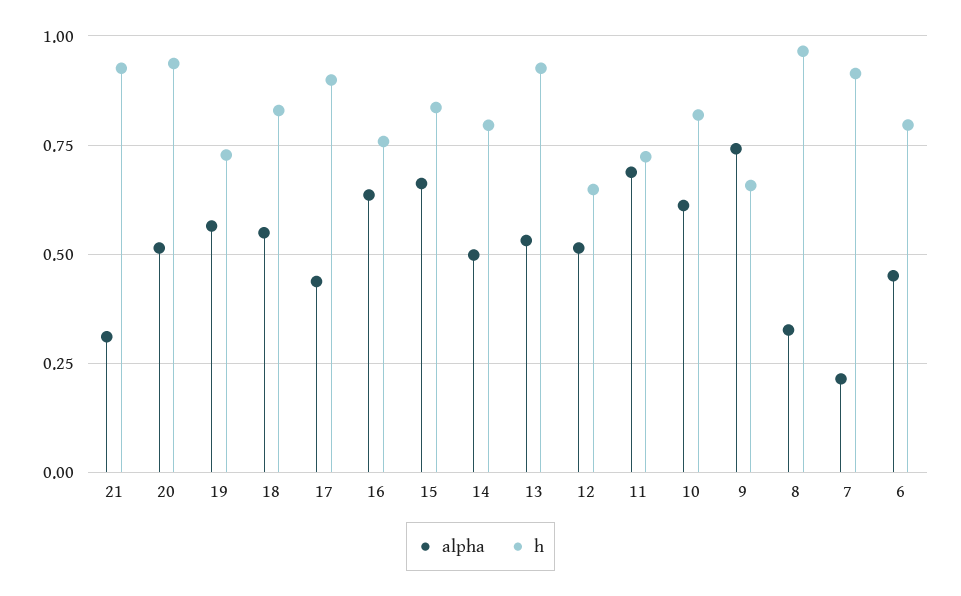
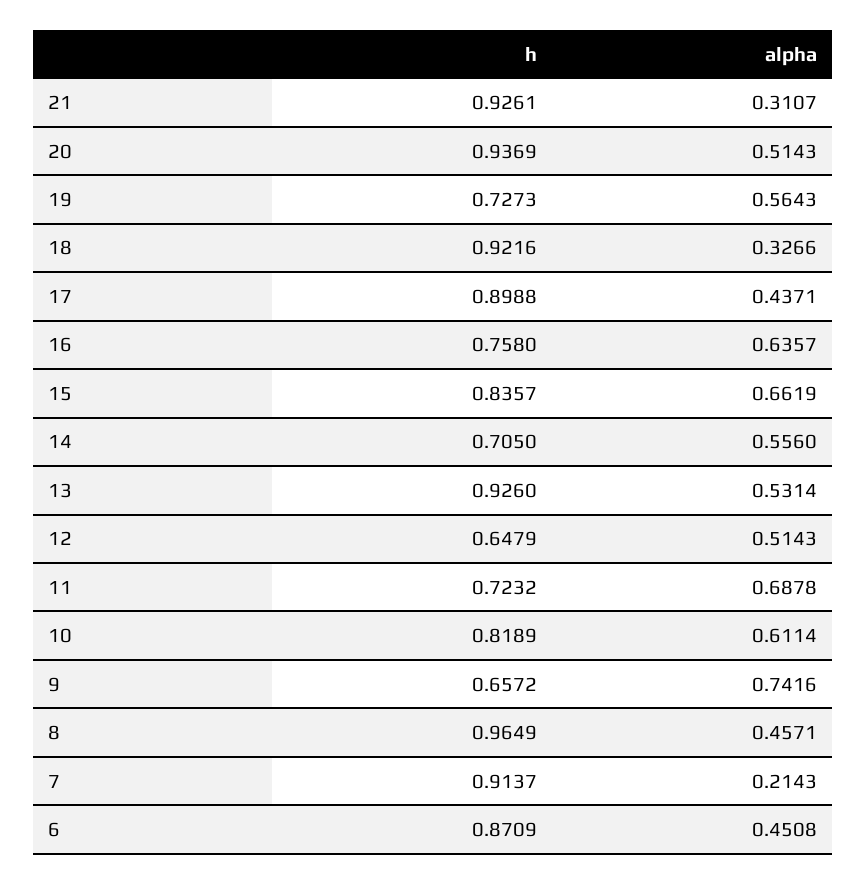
alpha, 18: 0.55 -> 0.3266
h, 18: 0.825 -> 0.9216
alpha, 14: 0.5 -> 0.556
h, 14: 0.8 -> 0.705
alpha, 8: 0.325 -> 0.4571
h, 6: 0.8 -> 0.8709

